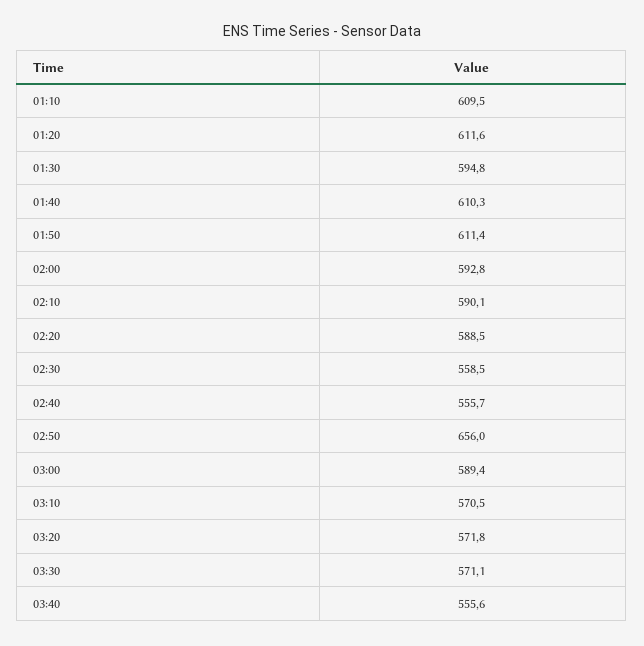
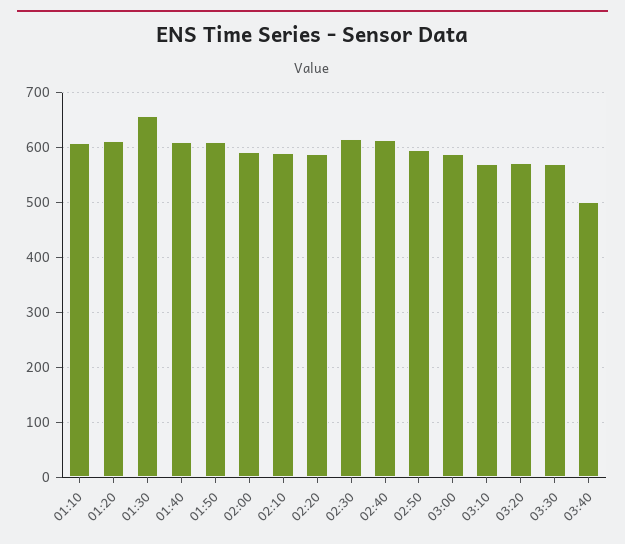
01:30: 594.8 -> 660
02:30: 558.5 -> 620
02:40: 555.7 -> 620
02:50: 656 -> 600
03:40: 555.6 -> 500

